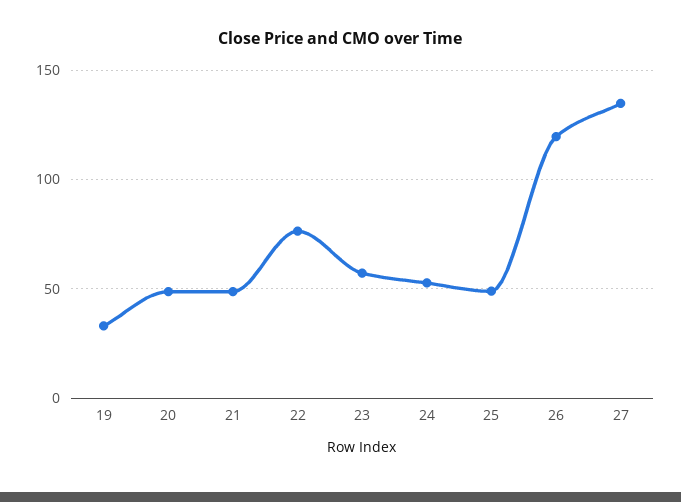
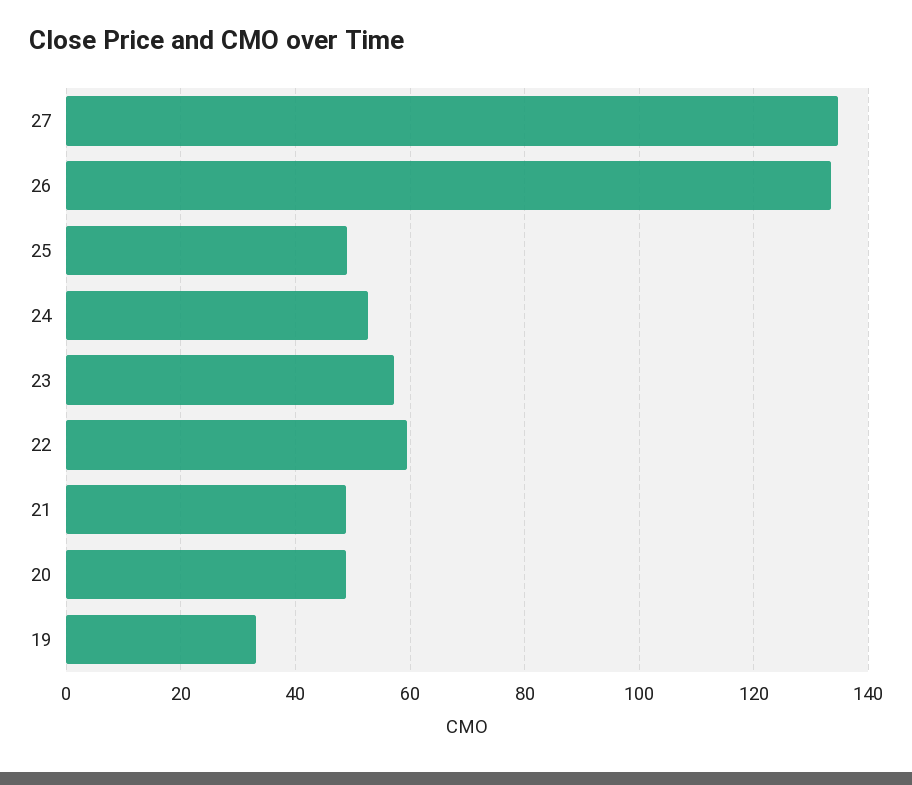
22: 75 -> 60
26: 120 -> 134

